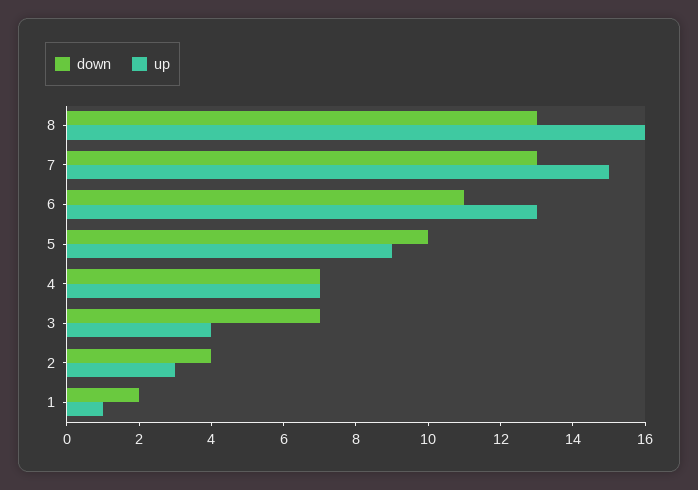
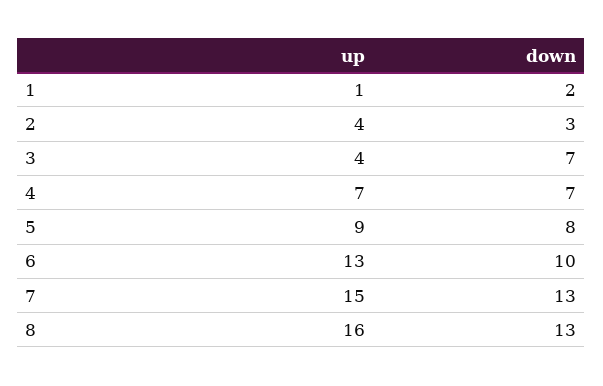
down, 6: 11 -> 10
down, 5: 10 -> 8
down, 2: 4 -> 3
up, 2: 3 -> 4

